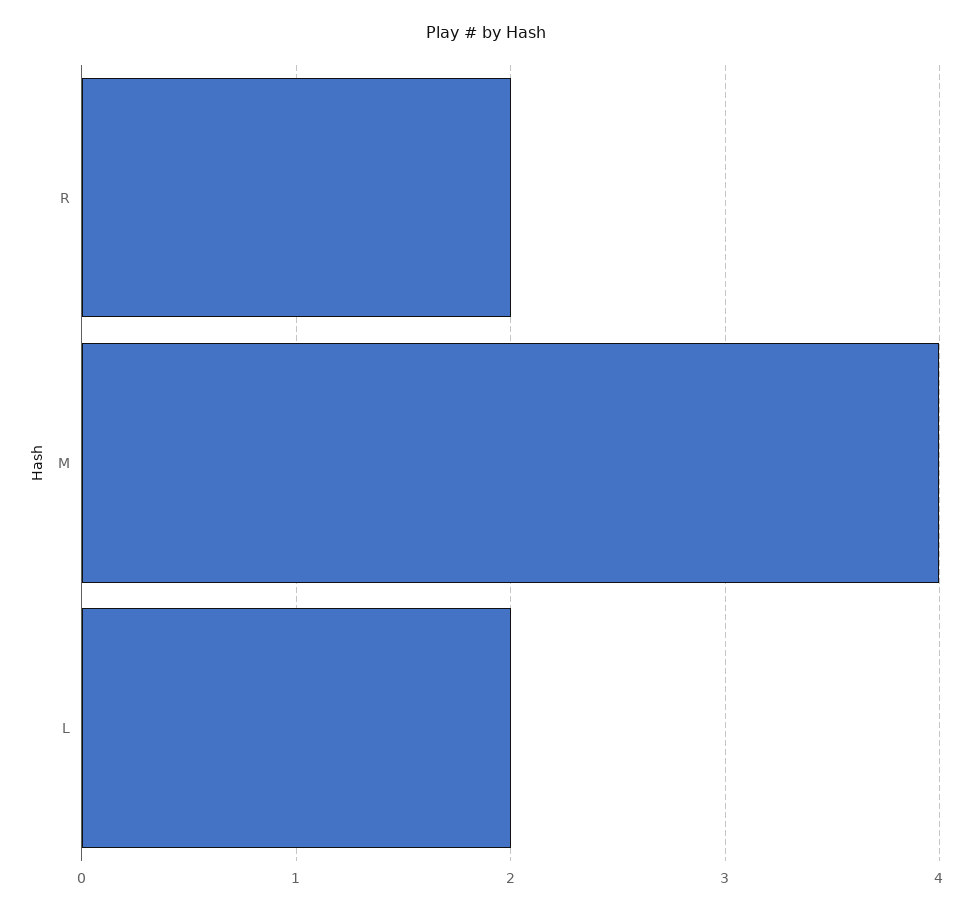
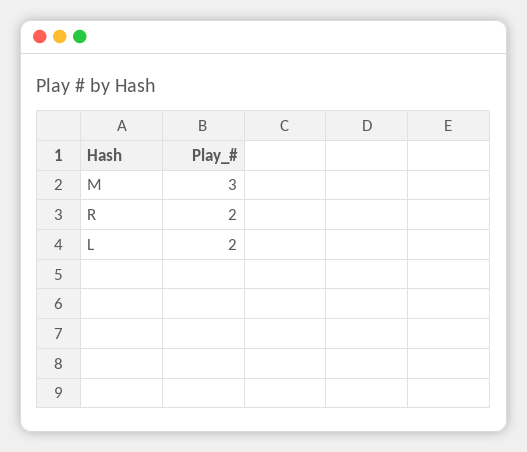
M: 4 -> 3

